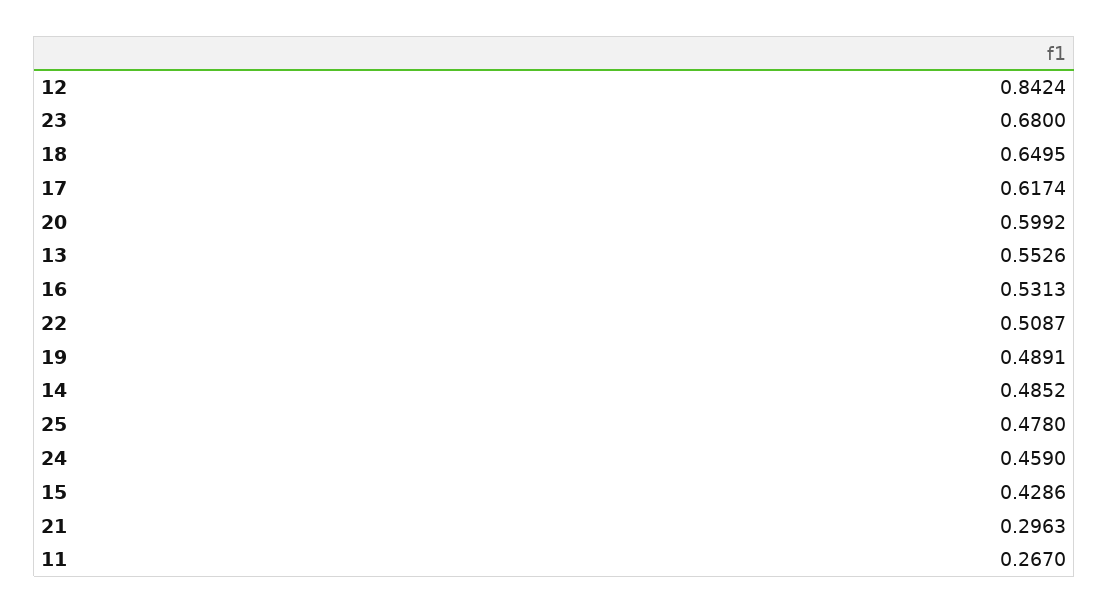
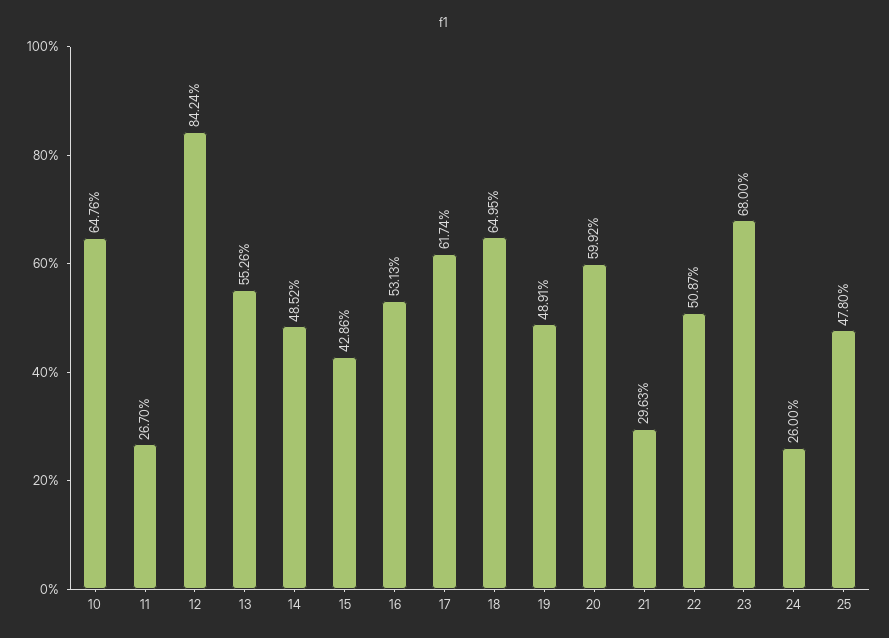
24: 0.459 -> 0.26
10: none -> 0.6476

